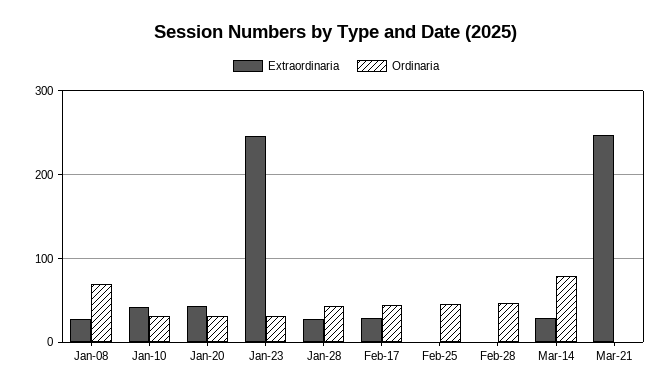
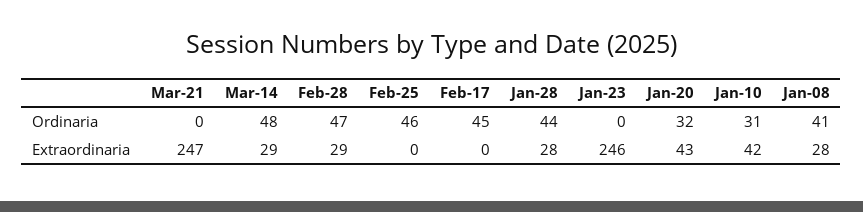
Ordinaria, Jan-08: 70 -> 41
Ordinaria, Jan-23: 30 -> 0
Extraordinaria, Feb-17: 30 -> 0
Extraordinaria, Feb-28: 0 -> 29
Ordinaria, Mar-14: 80 -> 48

